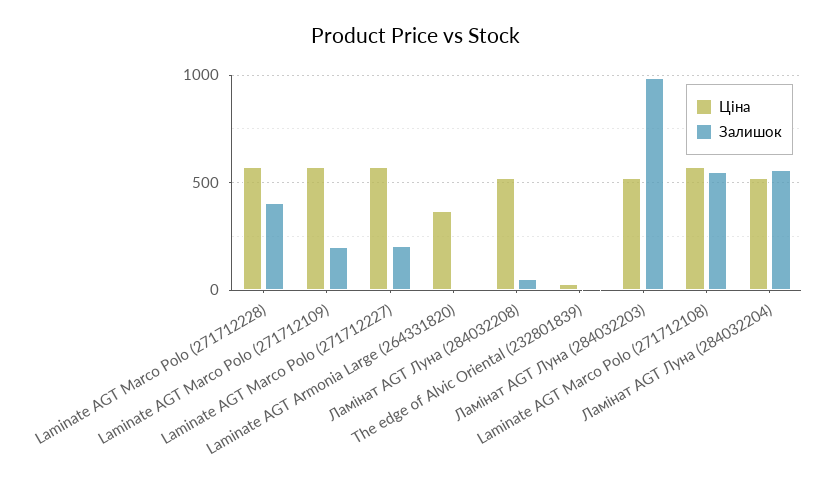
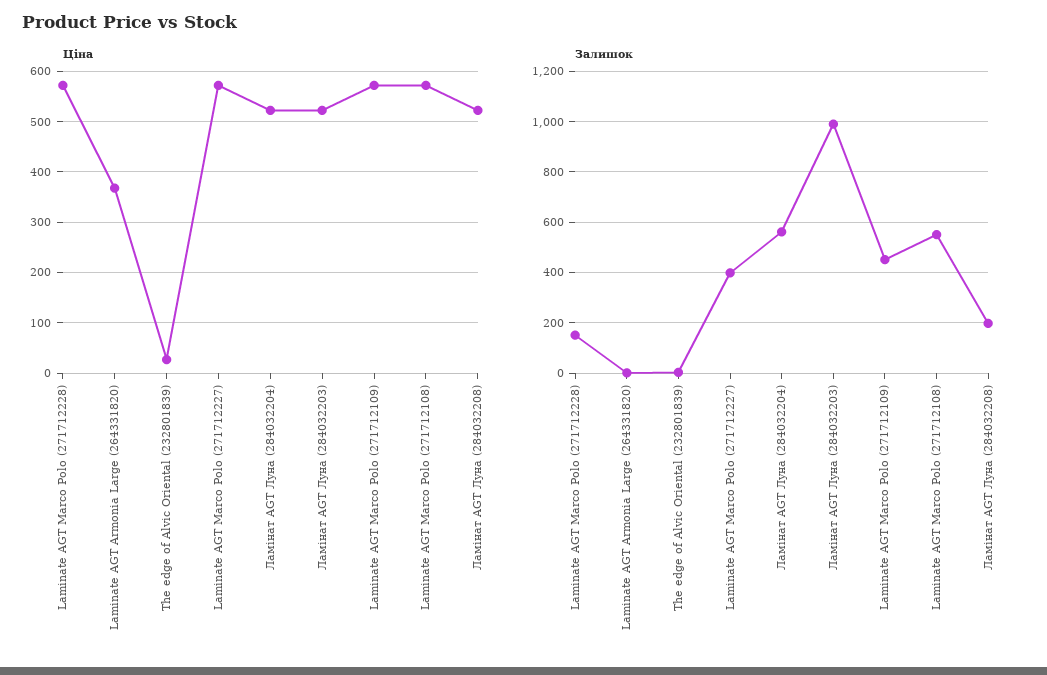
Залишок, Laminate AGT Marco Polo (271712228): 400 -> 150
Залишок, Laminate AGT Marco Polo (271712109): 200 -> 450
Залишок, Laminate AGT Marco Polo (271712227): 200 -> 400
Залишок, Ламінат AGT Луна (284032208): 50 -> 200

